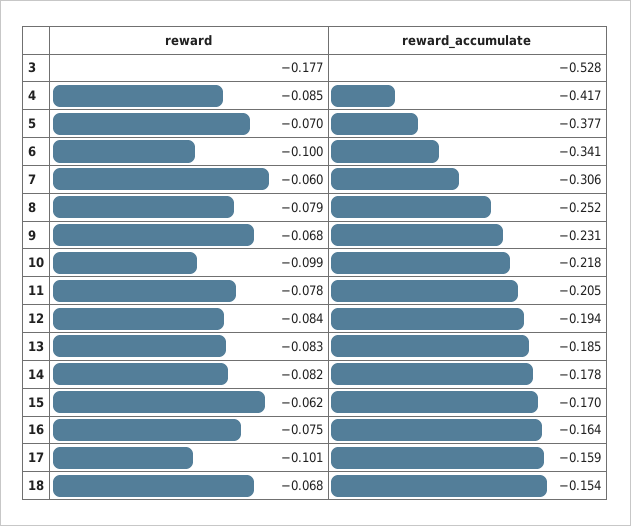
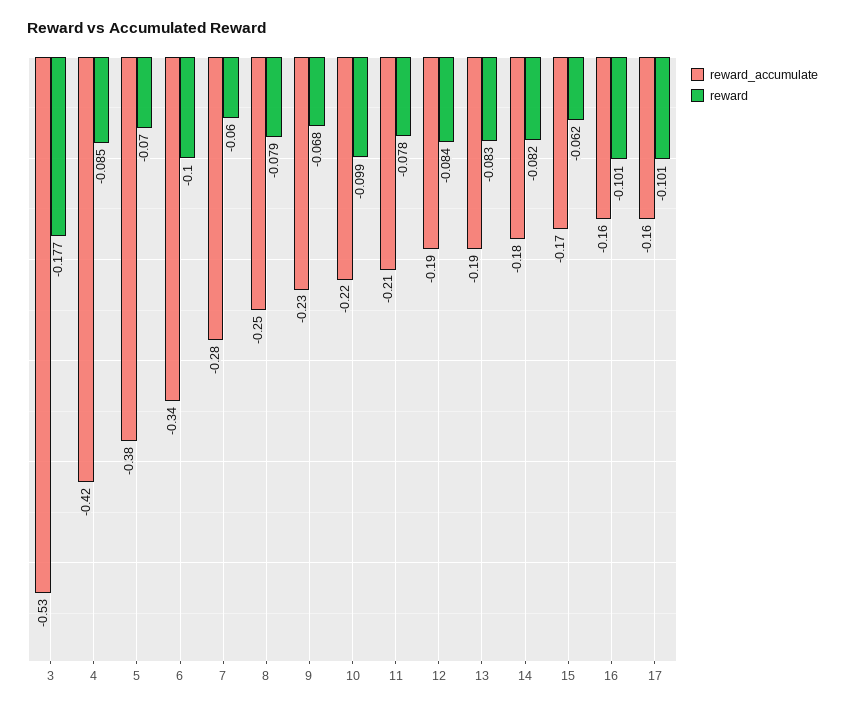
reward_accumulate, 7: -0.306 -> -0.28
reward, 16: -0.075 -> -0.101
reward, 18: -0.068 -> none
reward_accumulate, 18: -0.154 -> none

